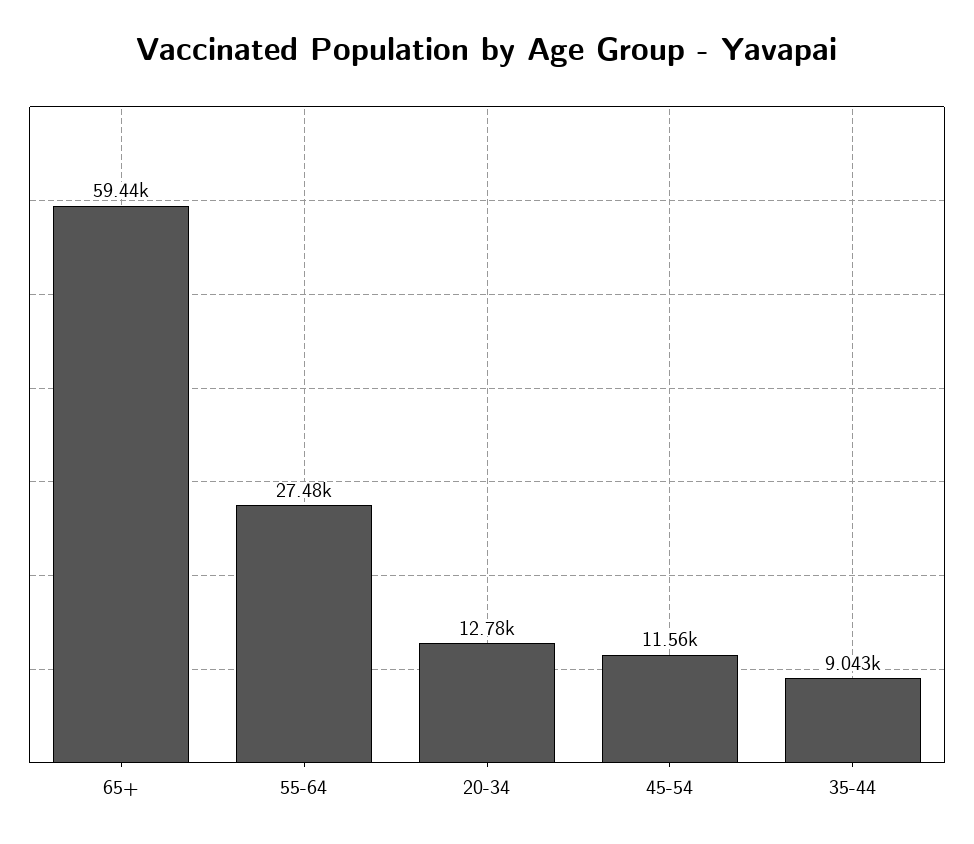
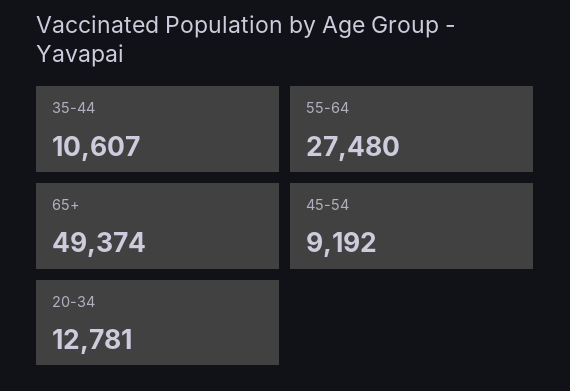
65+: 59440 -> 49374
45-54: 11560 -> 9192
35-44: 9043 -> 10607

